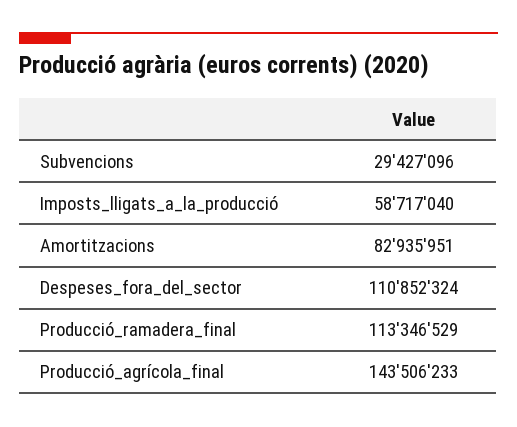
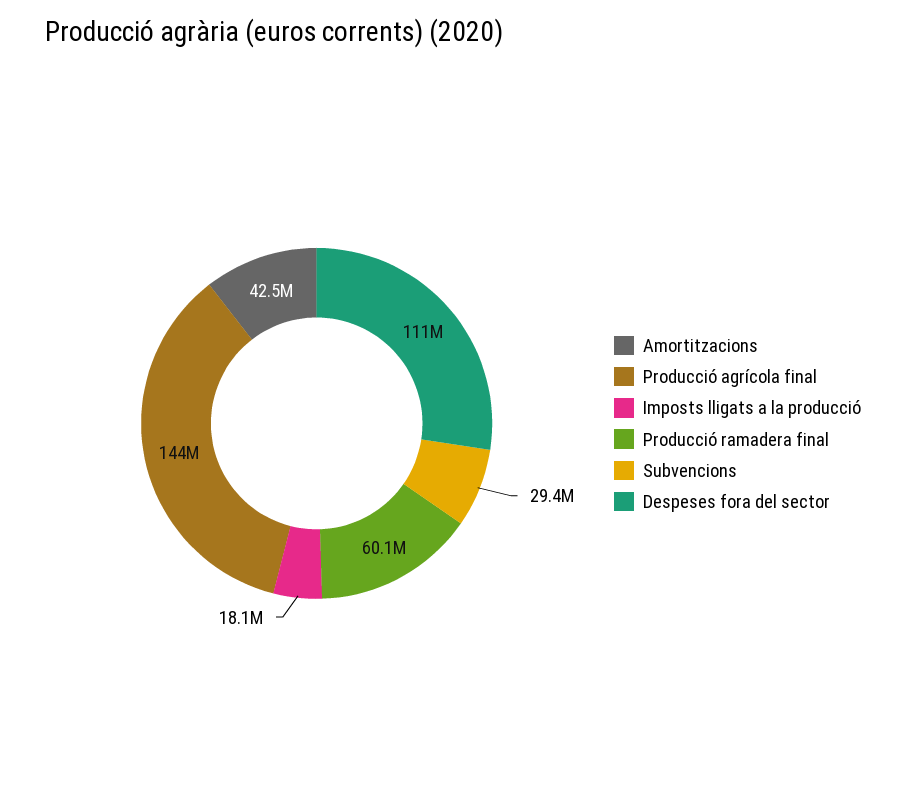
Imposts_lligats_a_la_producció: 58717040 -> 18100000
Amortitzacions: 82935951 -> 42500000
Producció_ramadera_final: 113346529 -> 60100000

